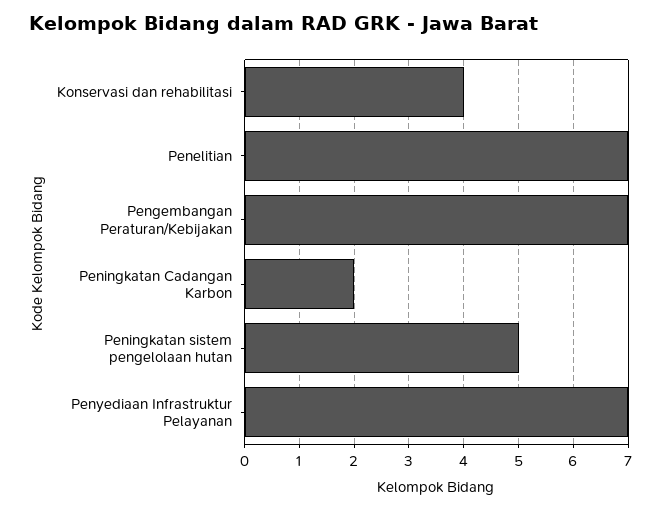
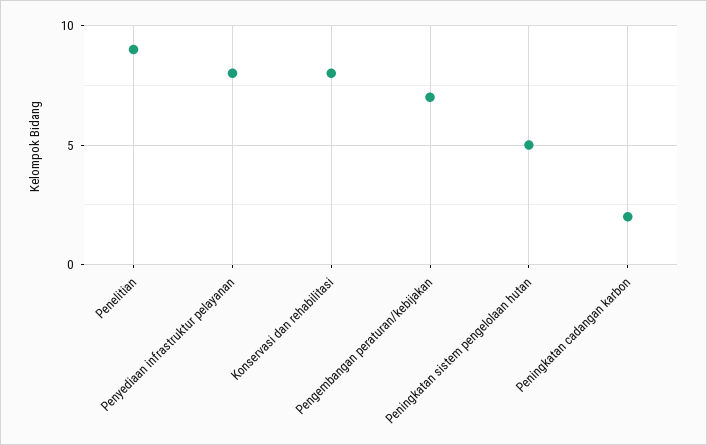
Konservasi dan rehabilitasi: 4 -> 8
Penelitian: 7 -> 9
Penyediaan Infrastruktur Pelayanan: 7 -> 8

